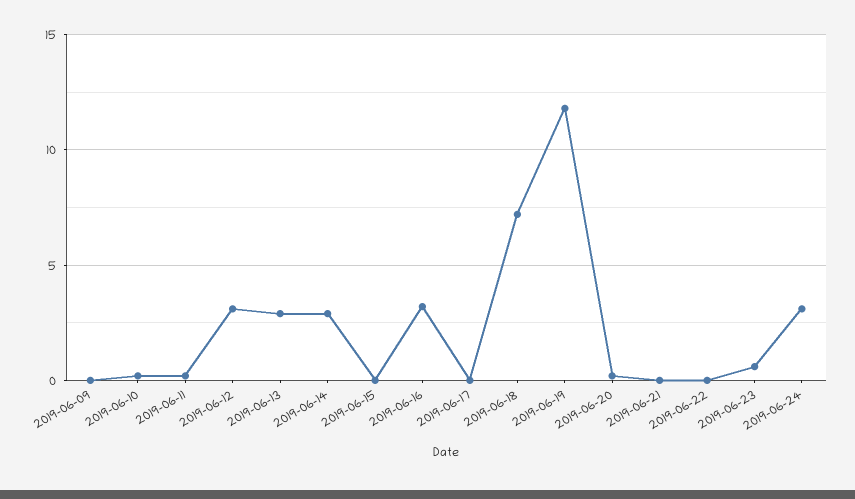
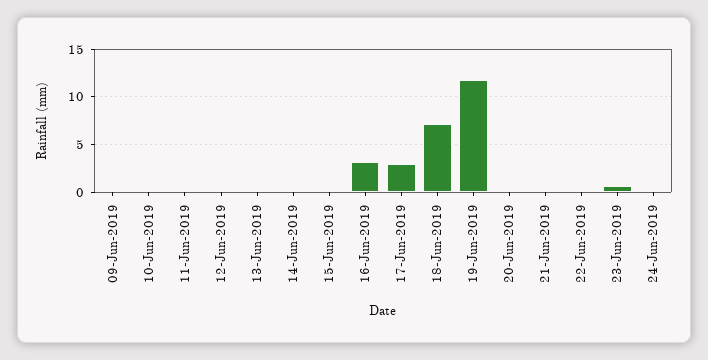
2019-06-12: 3 -> 0
2019-06-13: 3 -> 0
2019-06-14: 3 -> 0
2019-06-17: 0 -> 3
2019-06-24: 3 -> 0

